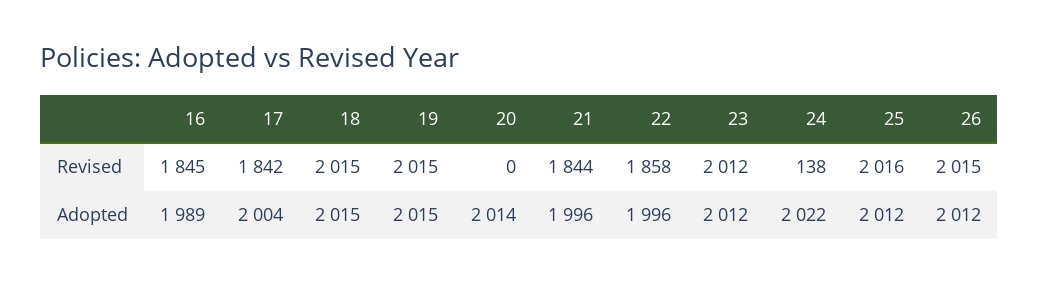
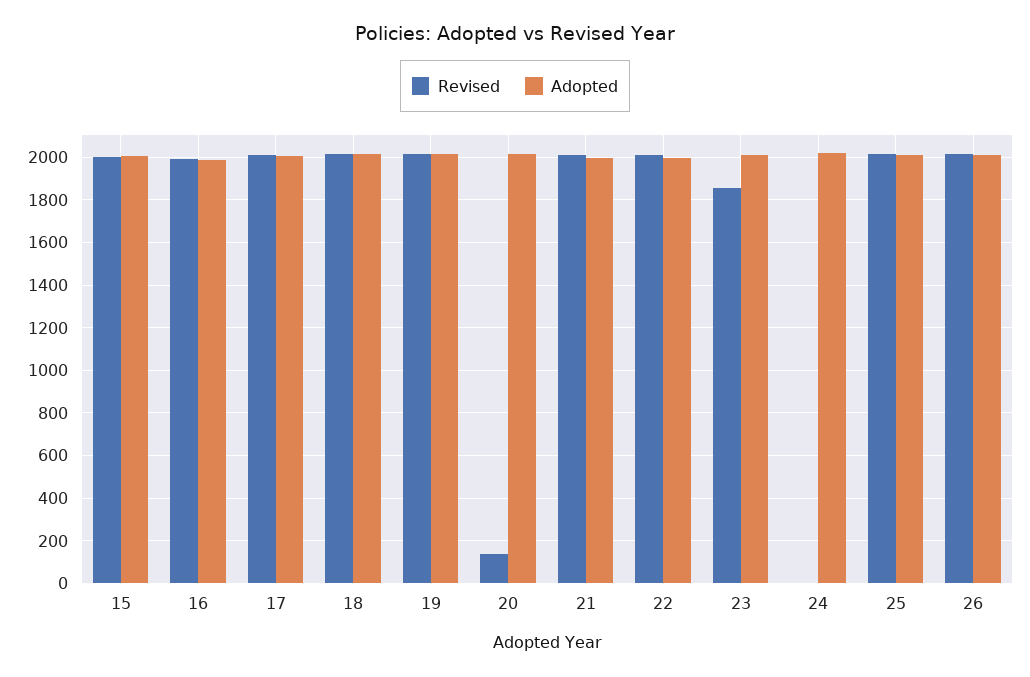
Revised, 16: 1845 -> 2000
Revised, 17: 1842 -> 2000
Revised, 20: 0 -> 150
Revised, 21: 1844 -> 2000
Revised, 22: 1858 -> 2000
Revised, 23: 2012 -> 1850
Revised, 24: 138 -> 0
Revised, 15: none -> 2000
Adopted, 15: none -> 2000

